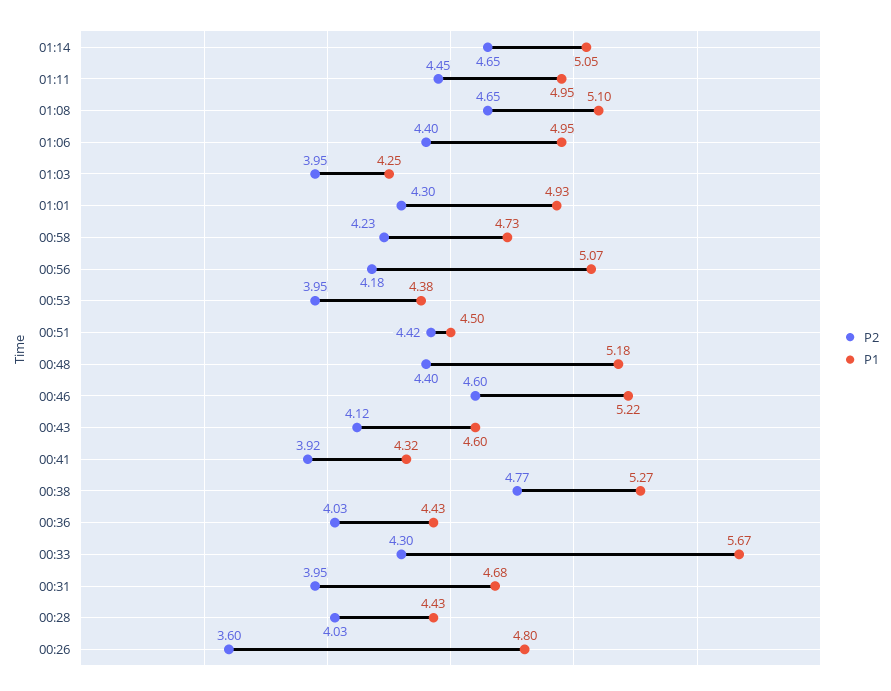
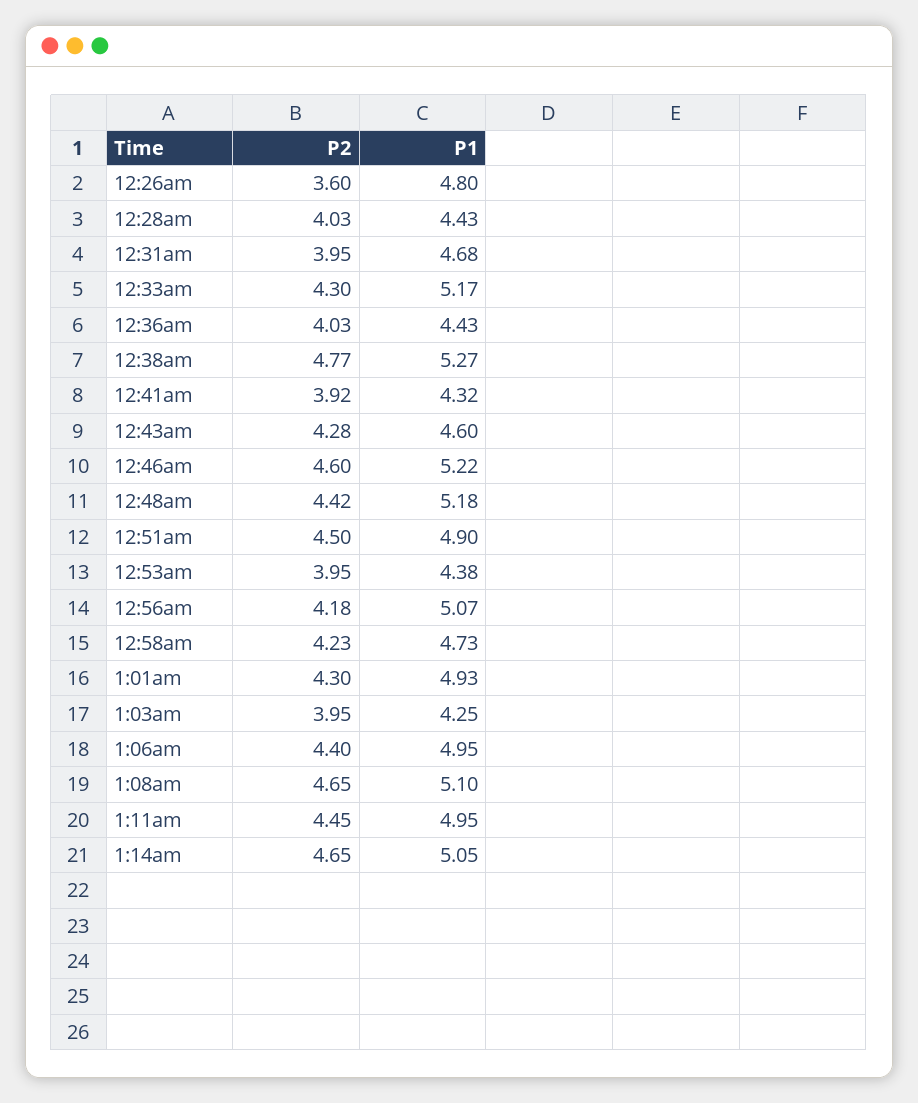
P2, 00:51: 4.42 -> 4.5
P1, 00:51: 4.5 -> 4.9
P2, 00:48: 4.4 -> 4.42
P2, 00:43: 4.12 -> 4.28
P1, 00:33: 5.67 -> 5.17

